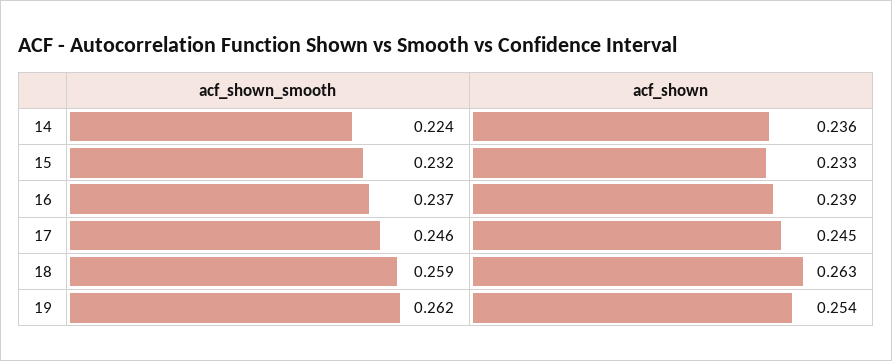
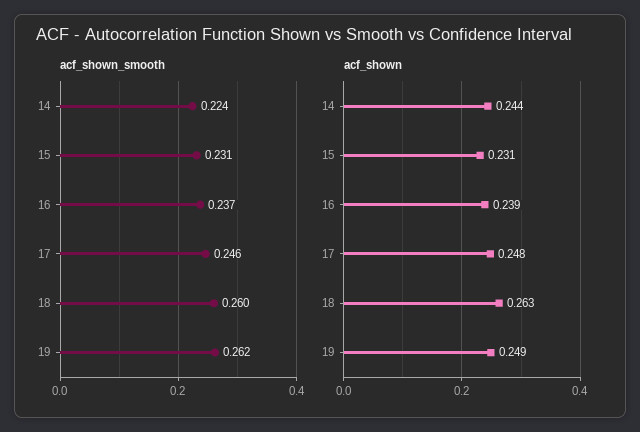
acf_shown, 14: 0.236 -> 0.244
acf_shown_smooth, 15: 0.232 -> 0.231
acf_shown, 15: 0.233 -> 0.231
acf_shown, 17: 0.245 -> 0.248
acf_shown_smooth, 18: 0.259 -> 0.26
acf_shown, 19: 0.254 -> 0.249

